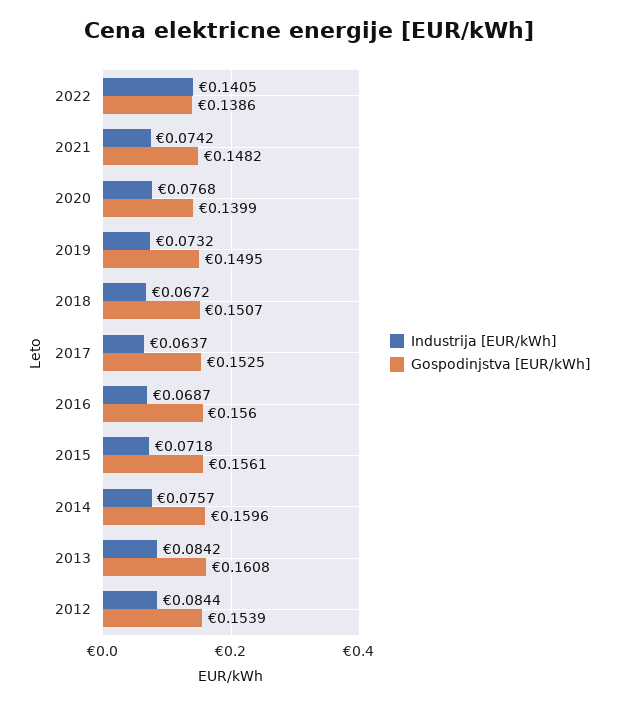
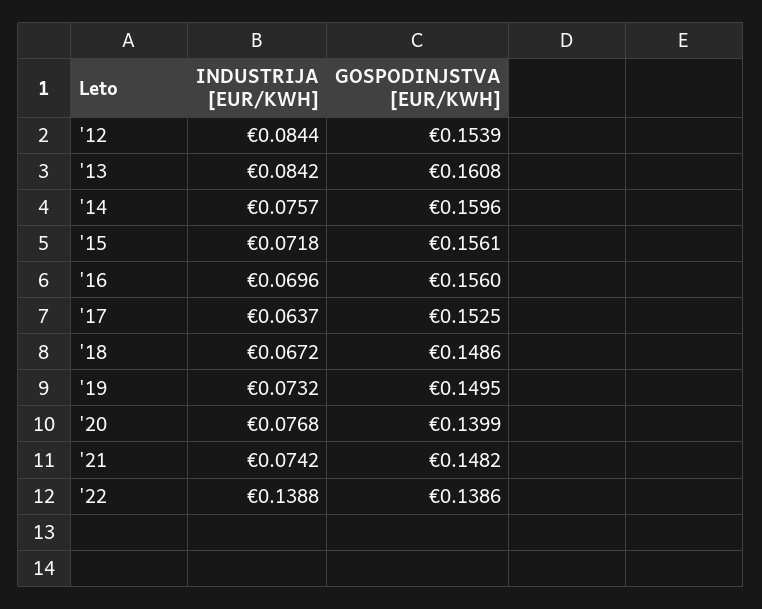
Industrija [EUR/kWh], 2022: 0.1405 -> 0.1388
Gospodinjstva [EUR/kWh], 2018: 0.1507 -> 0.1486
Industrija [EUR/kWh], 2016: 0.0687 -> 0.0696

